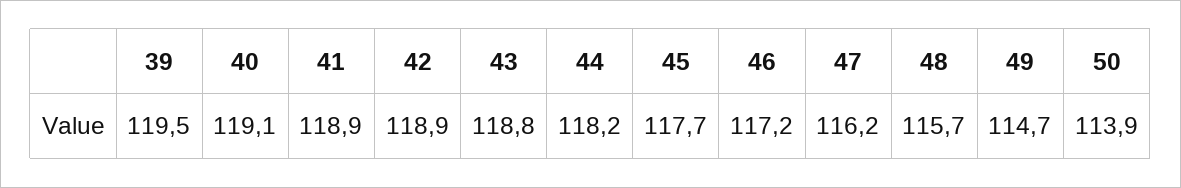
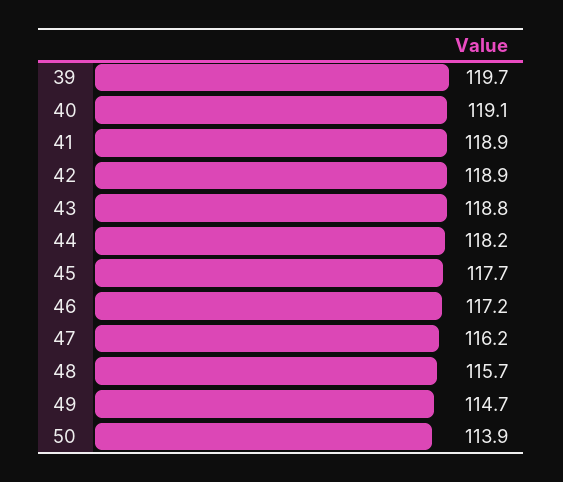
39: 119.5 -> 119.7

